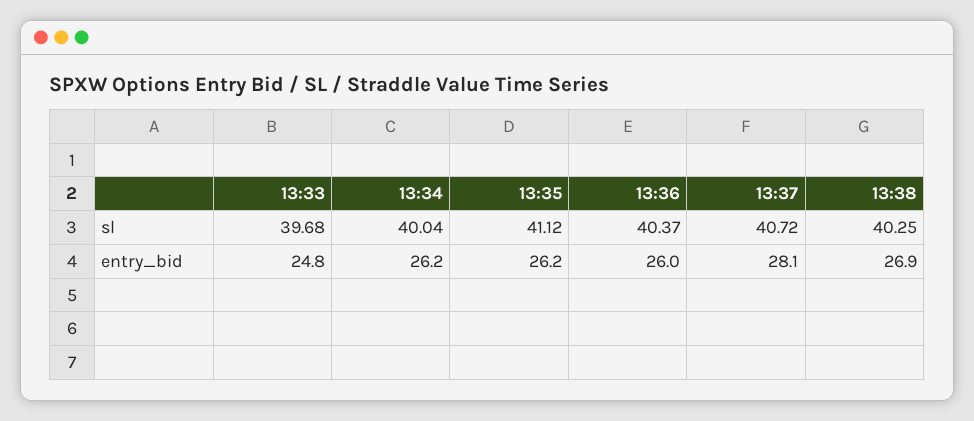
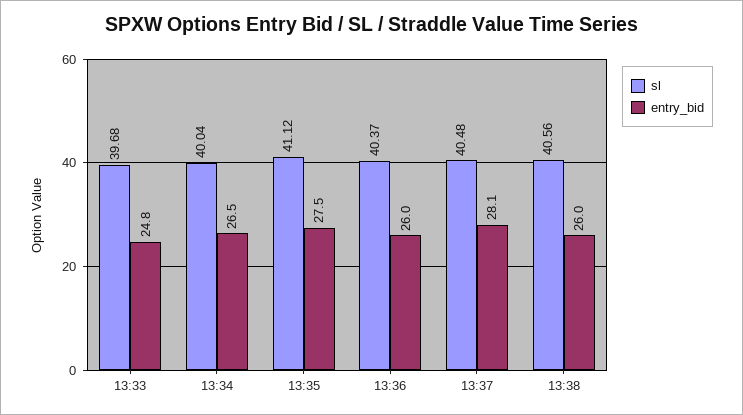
sl, 13:37: 40.72 -> 40.48
sl, 13:38: 40.25 -> 40.56
entry_bid, 13:34: 26.2 -> 26.5
entry_bid, 13:35: 26.2 -> 27.5
entry_bid, 13:38: 26.9 -> 26

